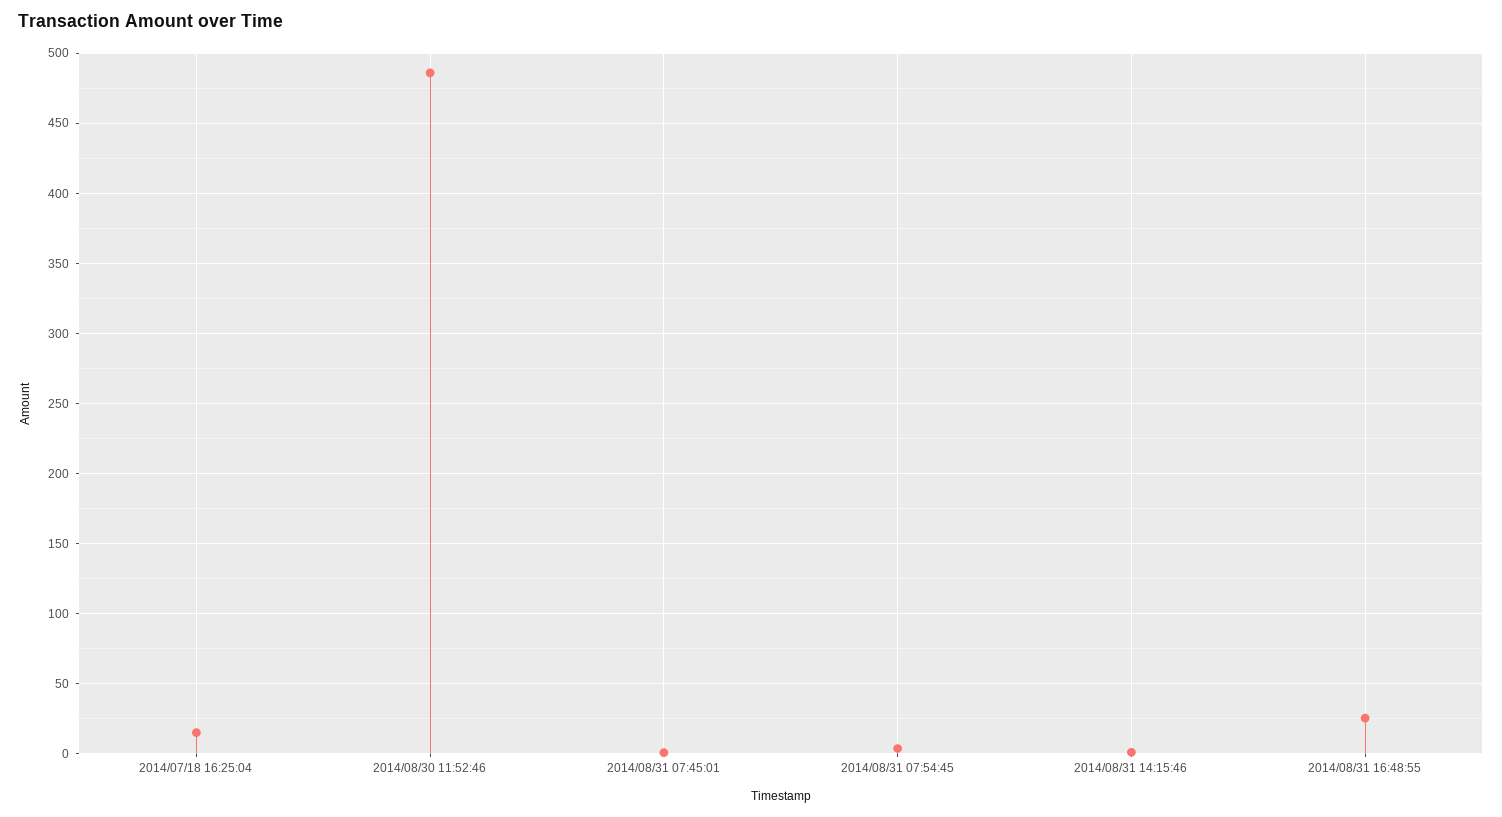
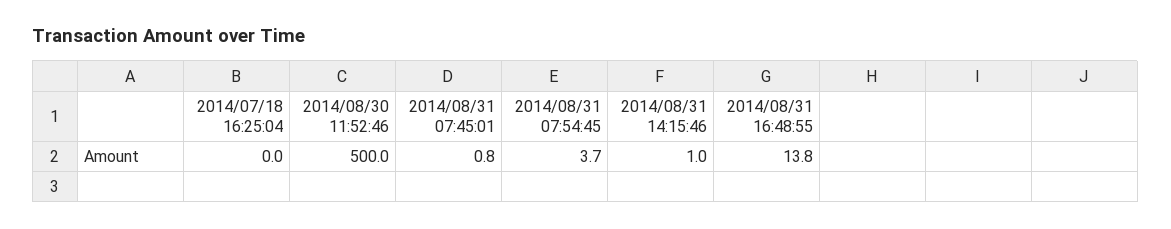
2014/07/18 16:25:04: 15 -> 0
2014/08/30 11:52:46: 485 -> 500
2014/08/31 16:48:55: 25 -> 13.8

